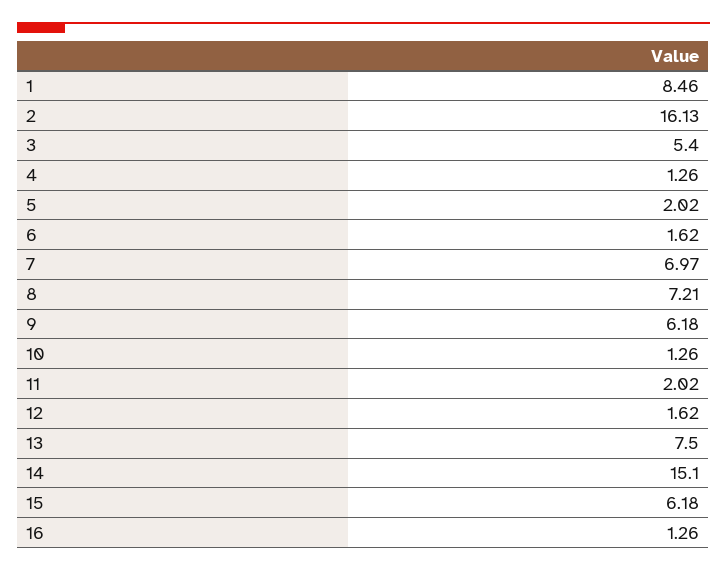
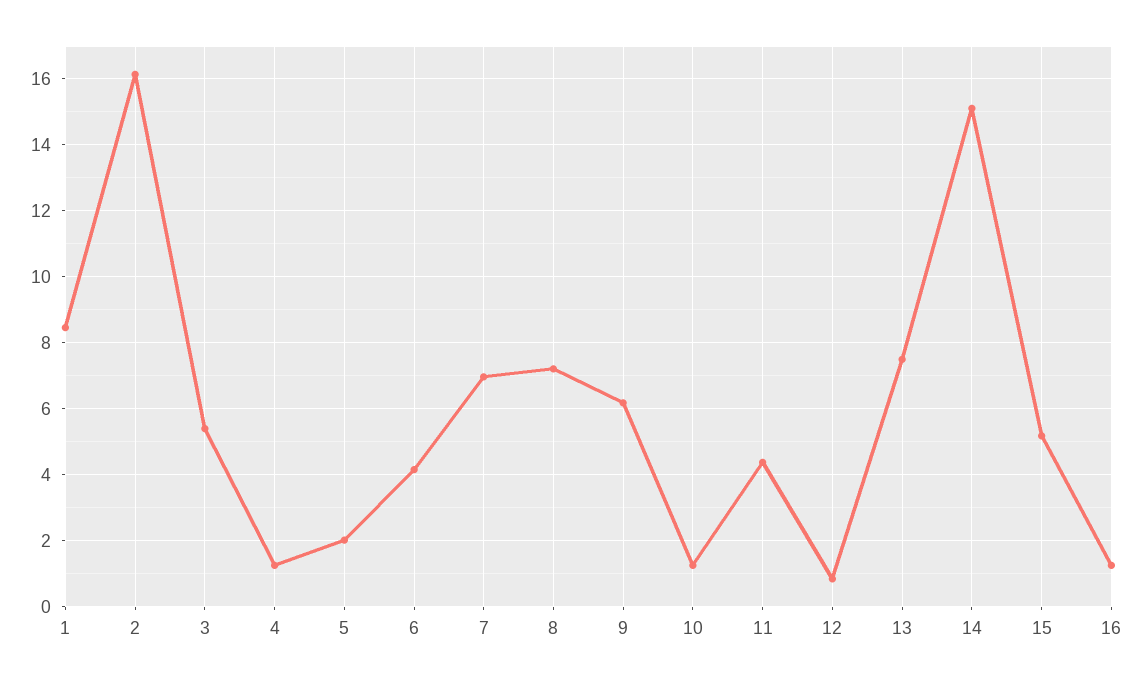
6: 1.62 -> 4.2
11: 2.02 -> 4.4
12: 1.62 -> 0.8
15: 6.18 -> 5.2

